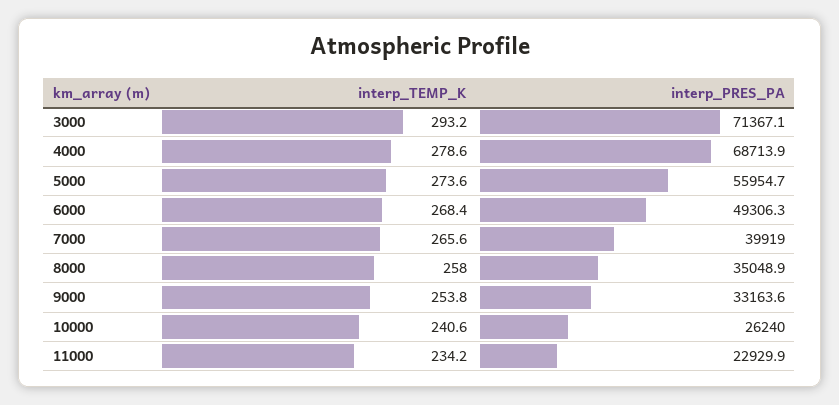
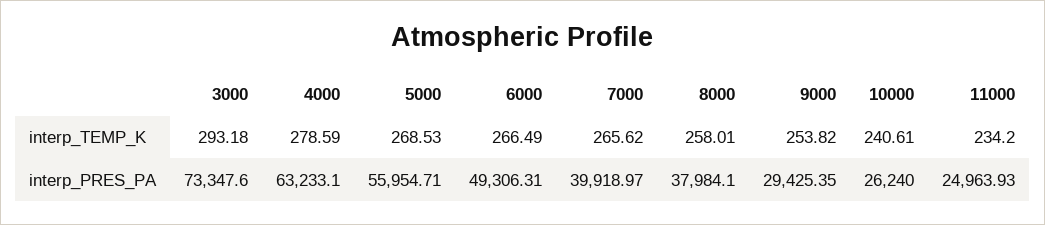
interp_PRES_PA, 3000: 71367.1 -> 73347.6
interp_PRES_PA, 4000: 68713.9 -> 63233.1
interp_TEMP_K, 5000: 273.6 -> 268.53
interp_TEMP_K, 6000: 268.4 -> 266.49
interp_PRES_PA, 8000: 35048.9 -> 37984.1
interp_PRES_PA, 9000: 33163.6 -> 29425.35
interp_PRES_PA, 11000: 22929.9 -> 24963.93

